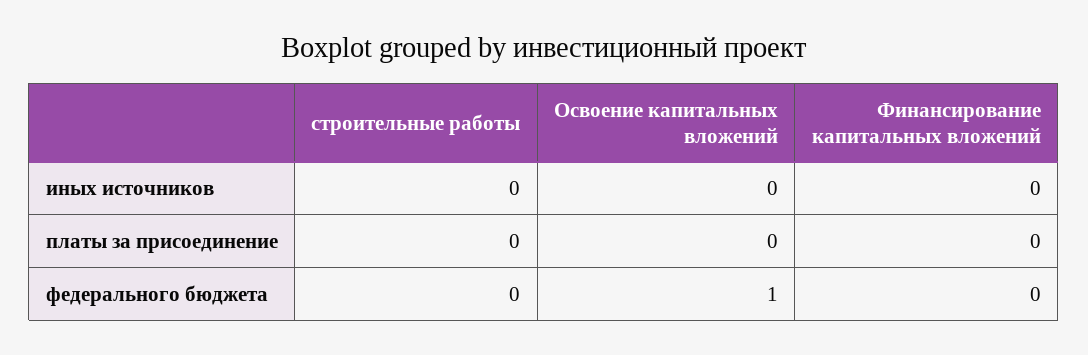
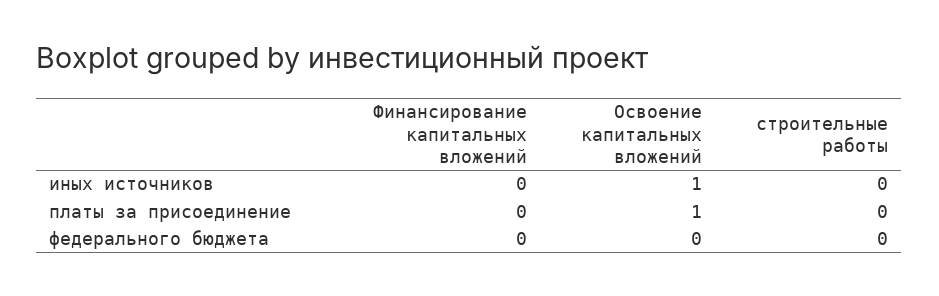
Освоение капитальных вложений, иных источников: 0 -> 1
Освоение капитальных вложений, платы за присоединение: 0 -> 1
Освоение капитальных вложений, федерального бюджета: 1 -> 0

